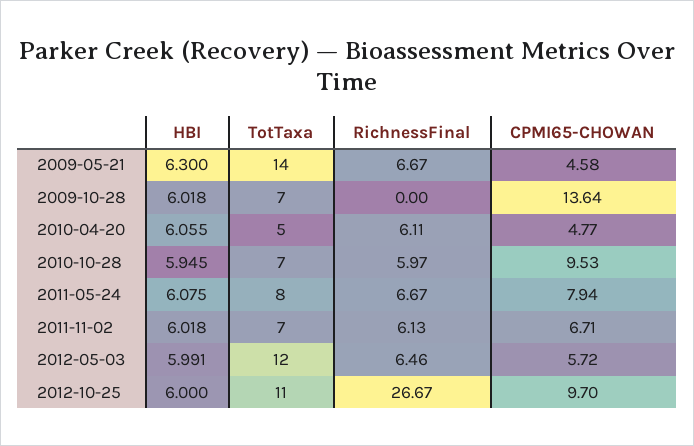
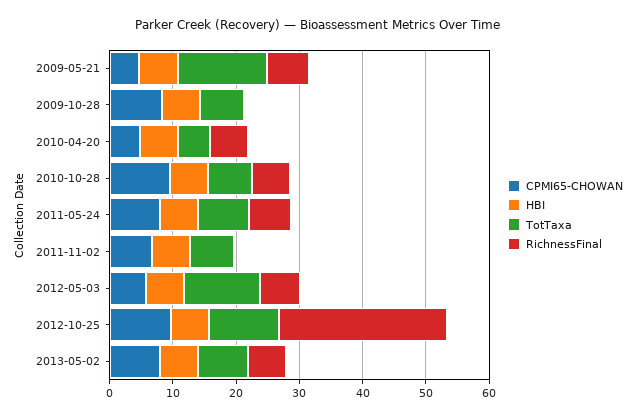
CPMI65-CHOWAN, 2009-10-28: 13.64 -> 8
RichnessFinal, 2011-11-02: 6.13 -> 0
CPMI65-CHOWAN, 2013-05-02: none -> 8
HBI, 2013-05-02: none -> 6
TotTaxa, 2013-05-02: none -> 8
RichnessFinal, 2013-05-02: none -> 6

